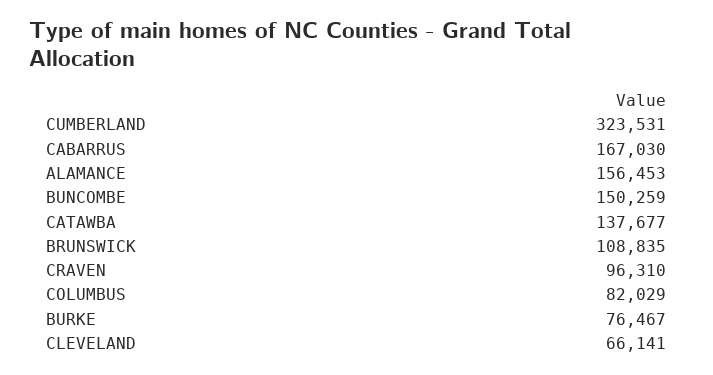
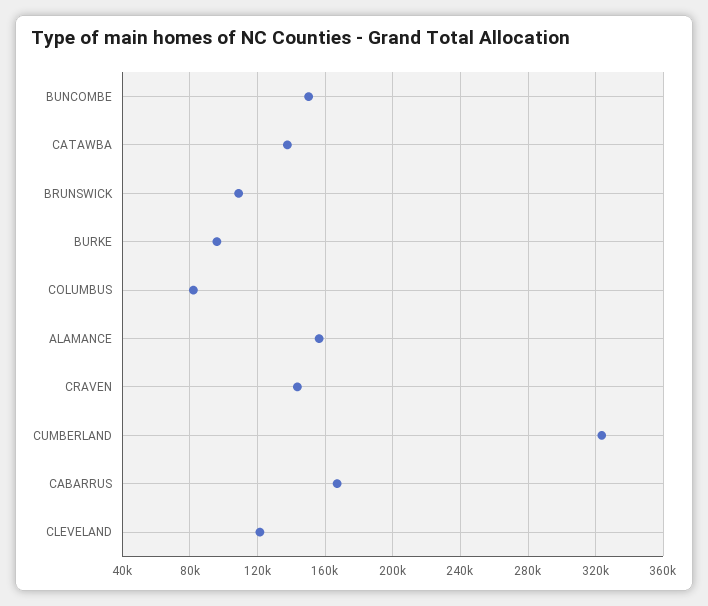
CRAVEN: 96310 -> 145000
BURKE: 76467 -> 95000
CLEVELAND: 66141 -> 120000

